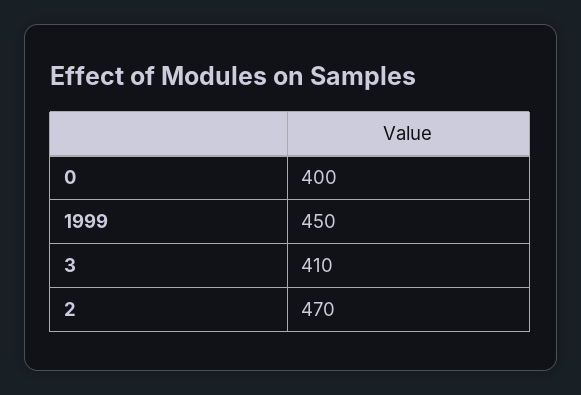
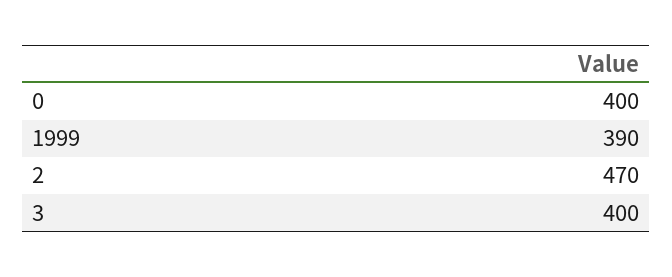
1999: 450 -> 390
3: 410 -> 400

